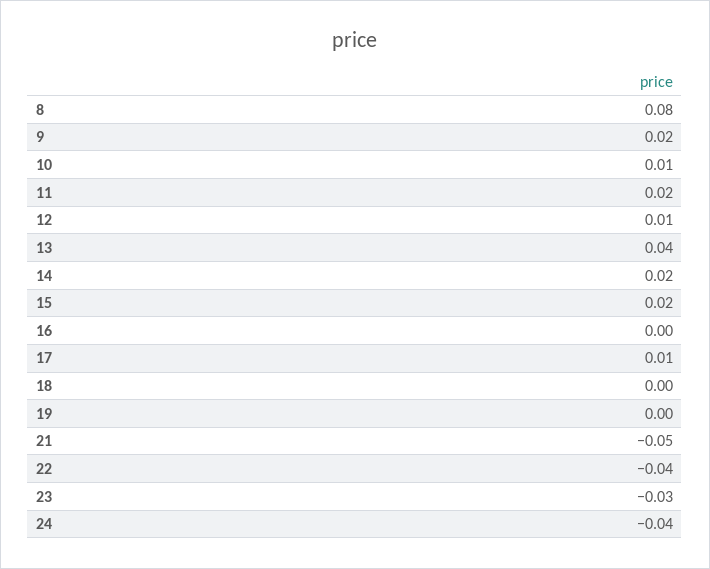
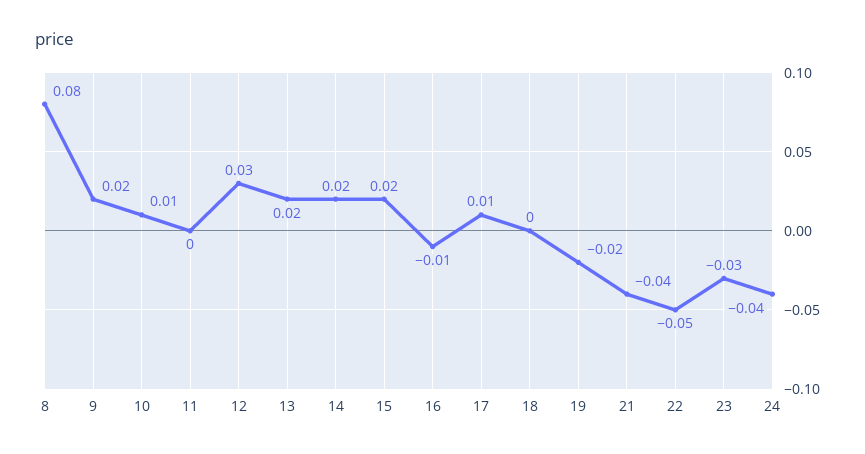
11: 0.02 -> 0
12: 0.01 -> 0.03
13: 0.04 -> 0.02
16: 0 -> -0.01
19: 0 -> -0.02
21: -0.05 -> -0.04
22: -0.04 -> -0.05

